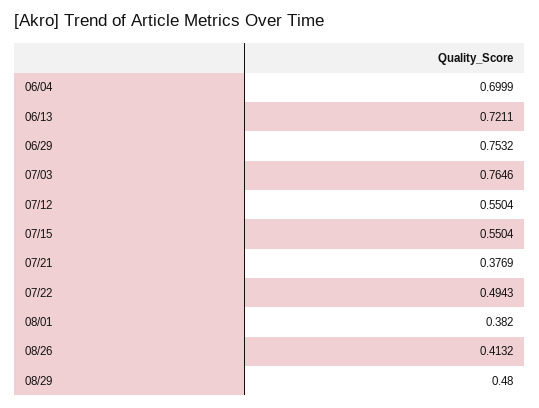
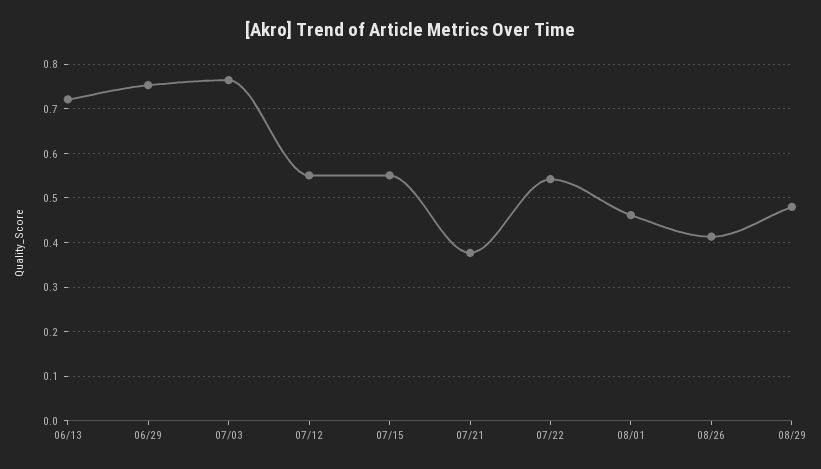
06/04: 0.6999 -> none
07/22: 0.4943 -> 0.54
08/01: 0.382 -> 0.46

